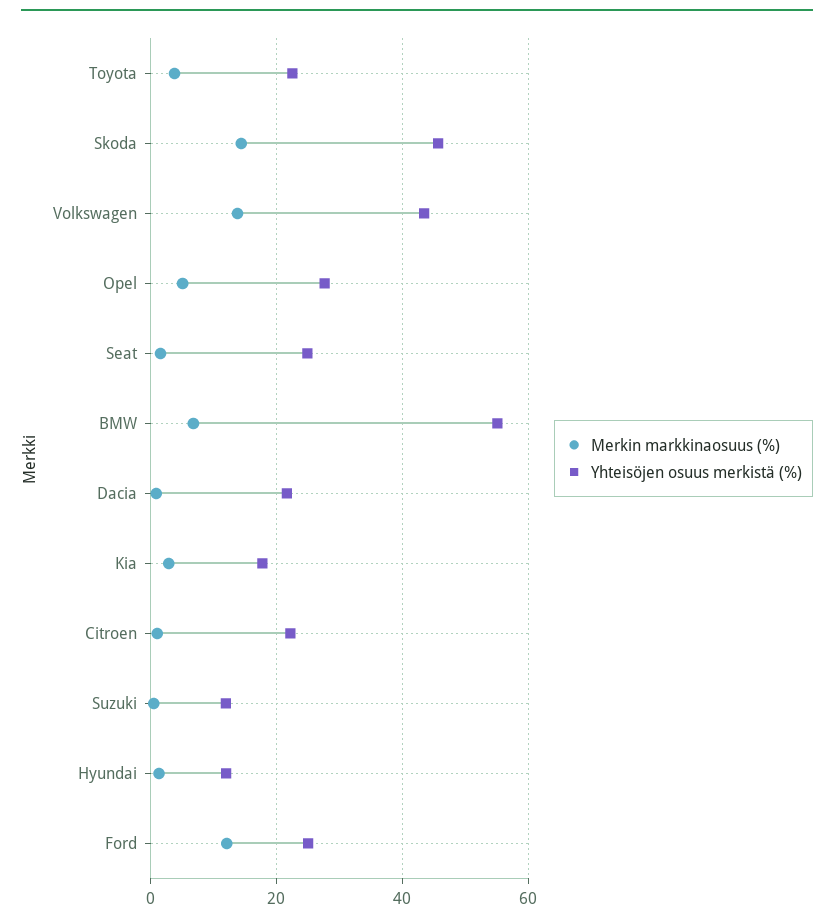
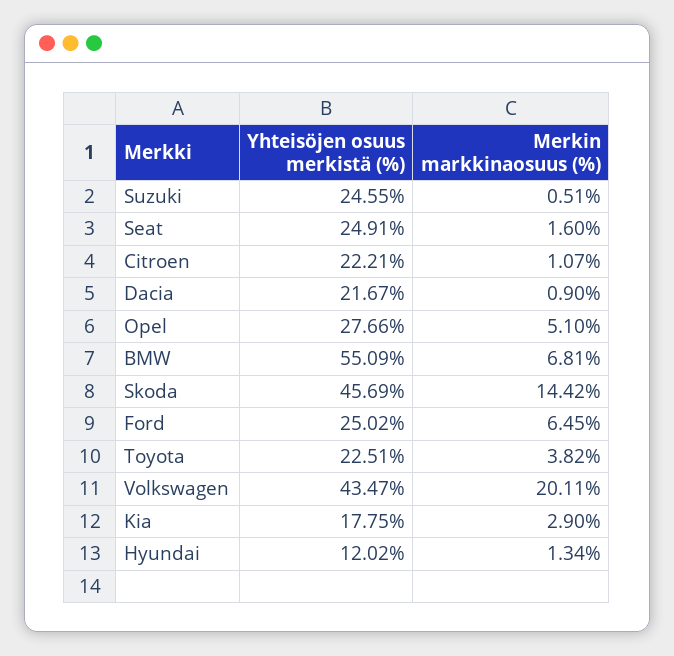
Merkin markkinaosuus (%), Volkswagen: 14 -> 20.11
Yhteisöjen osuus merkistä (%), Suzuki: 12 -> 24.55
Merkin markkinaosuus (%), Ford: 12 -> 6.45

